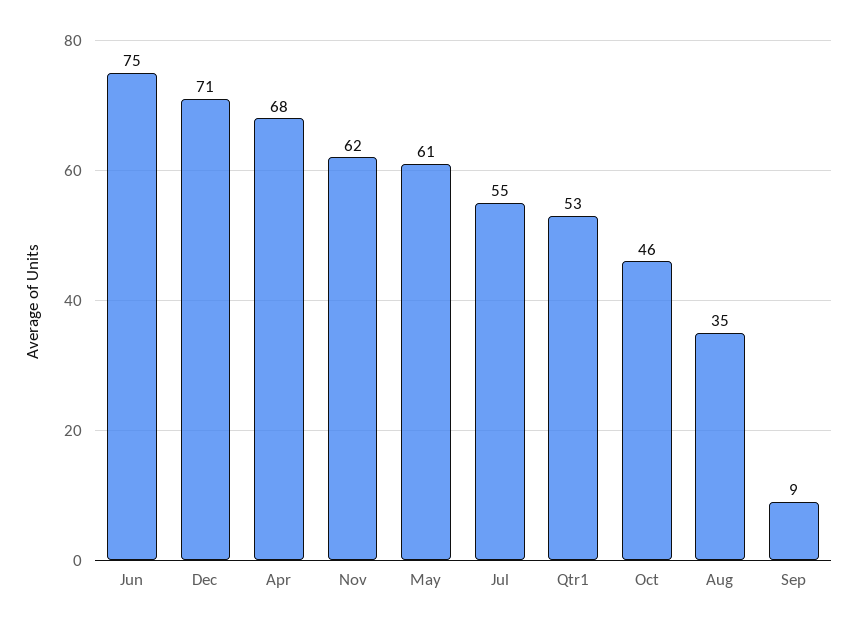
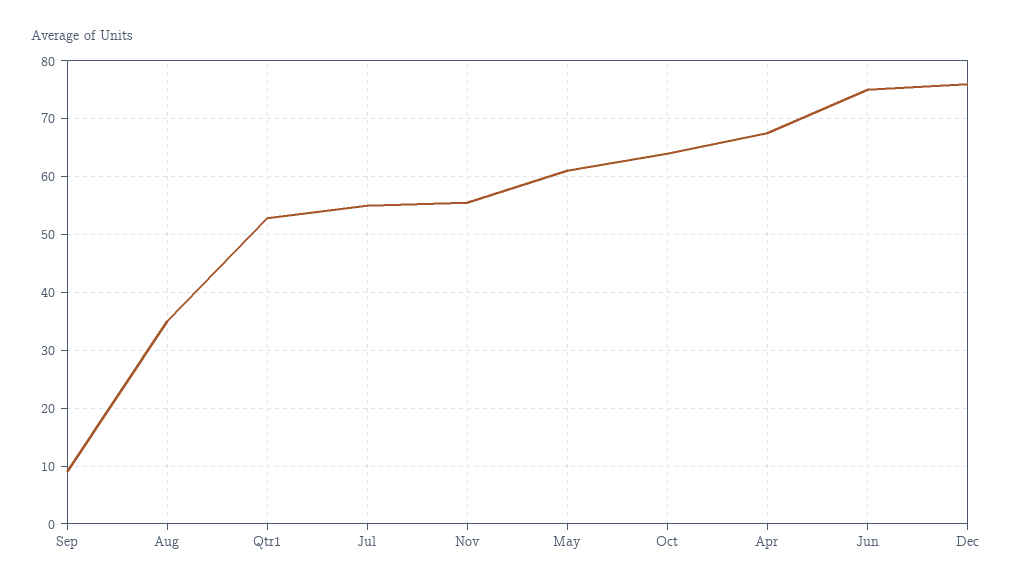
Dec: 71 -> 76
Nov: 62 -> 56
Oct: 46 -> 64

